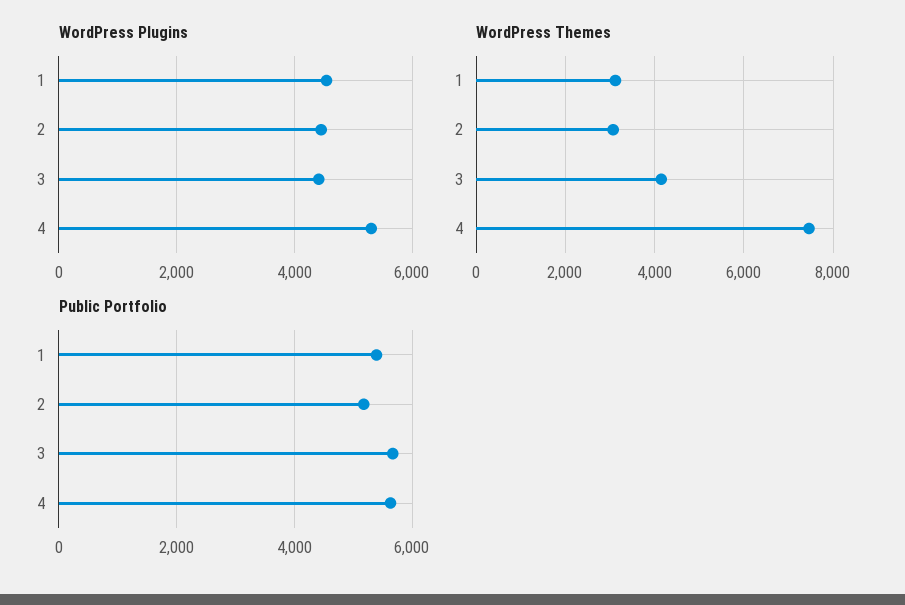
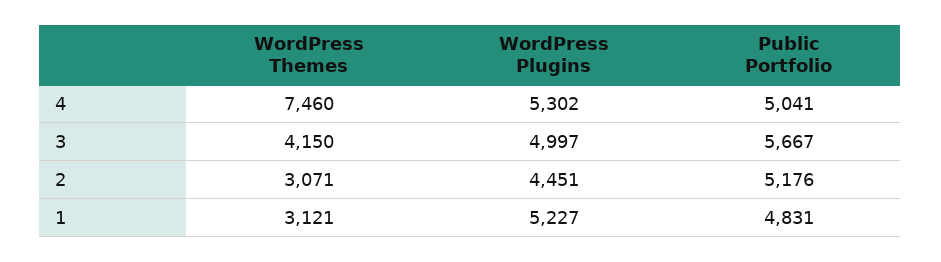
WordPress Plugins, 1: 4600 -> 5227
WordPress Plugins, 3: 4400 -> 4997
Public Portfolio, 1: 5400 -> 4831
Public Portfolio, 4: 5600 -> 5041

